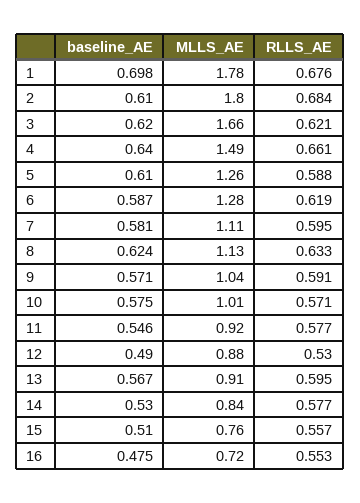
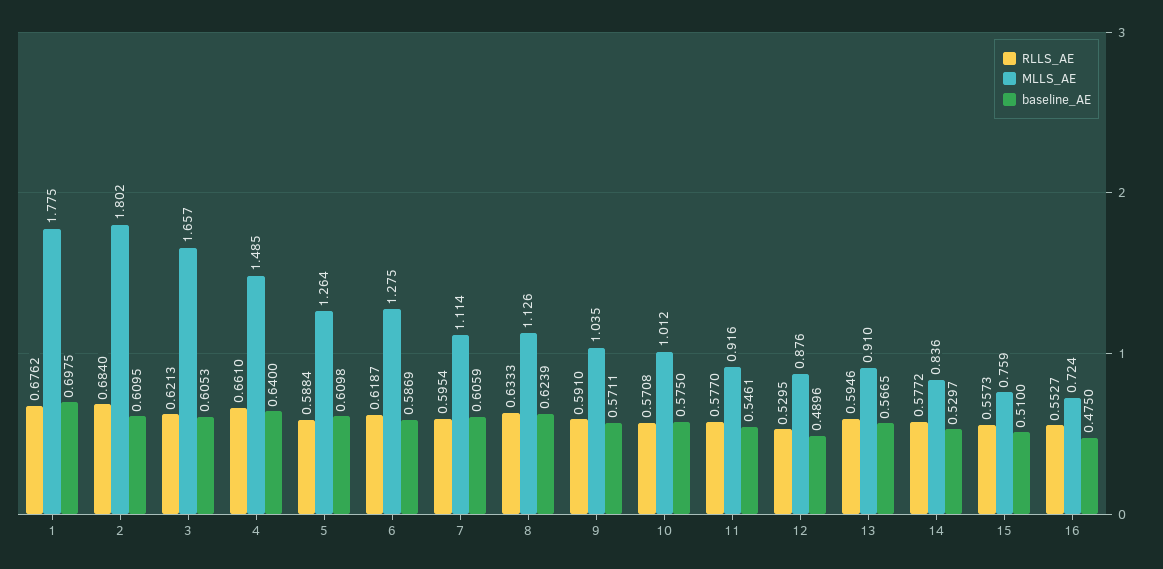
baseline_AE, 3: 0.62 -> 0.6053
baseline_AE, 7: 0.581 -> 0.6059

